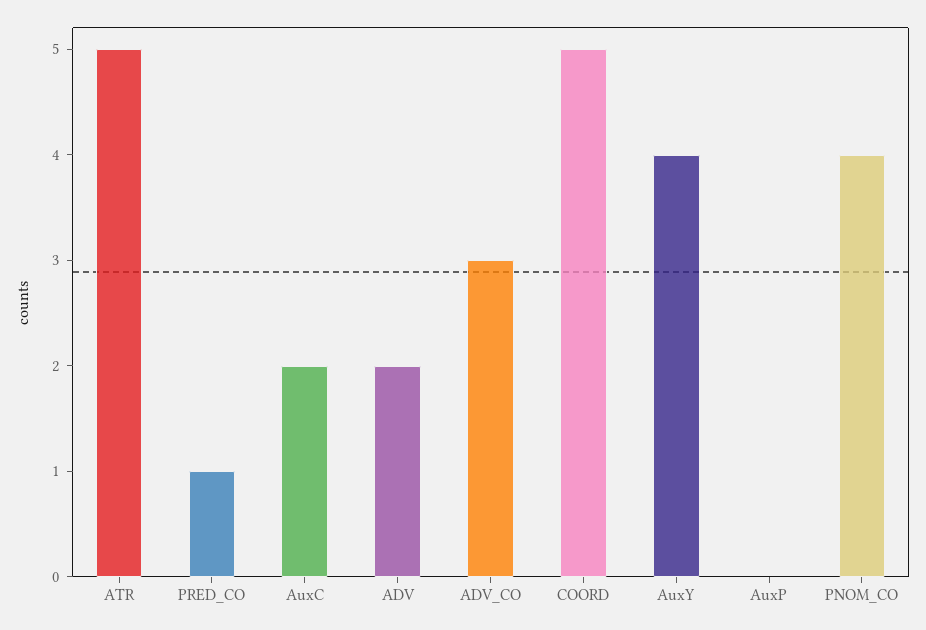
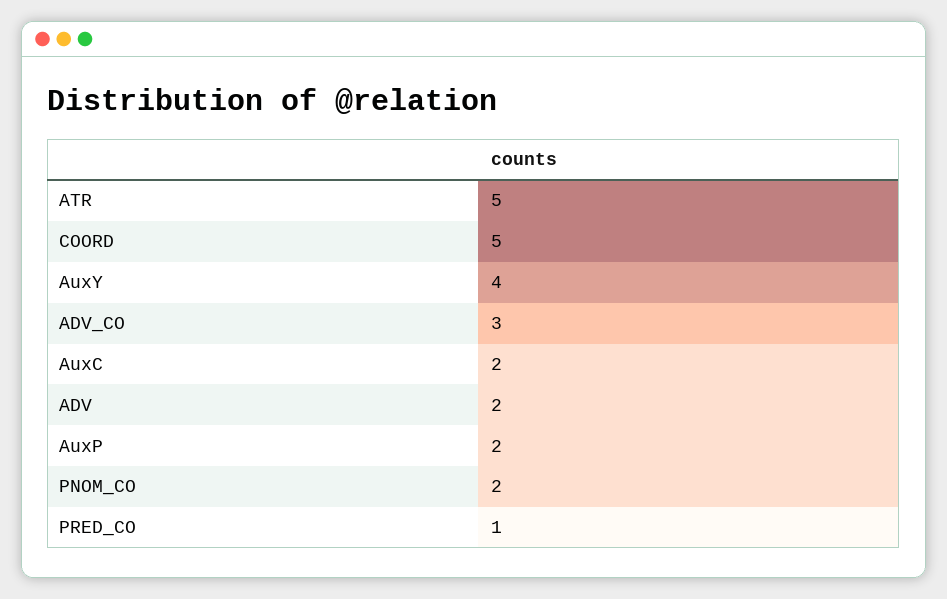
AuxP: 0 -> 2
PNOM_CO: 4 -> 2

